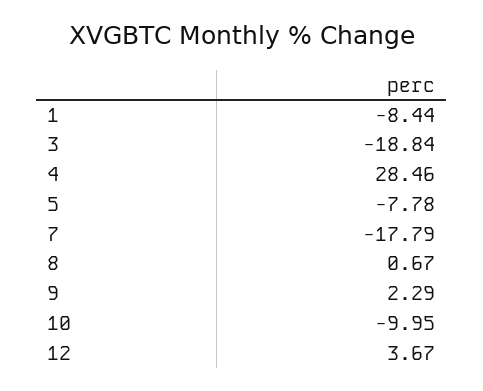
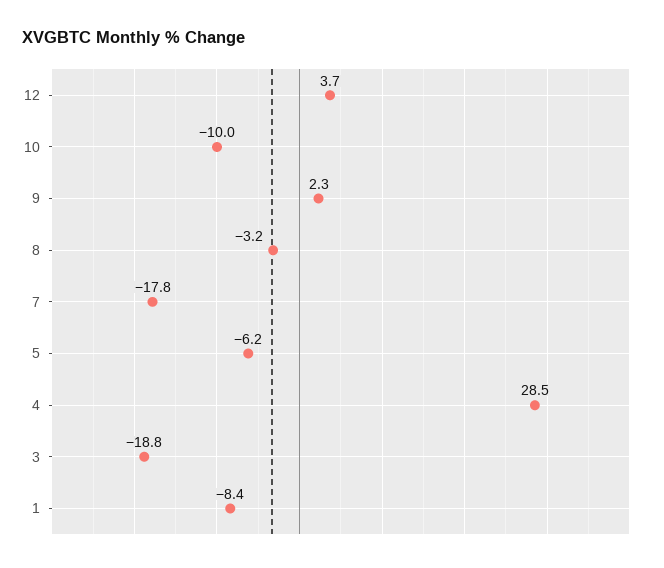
5: -7.78 -> -6.2
8: 0.67 -> -3.2

